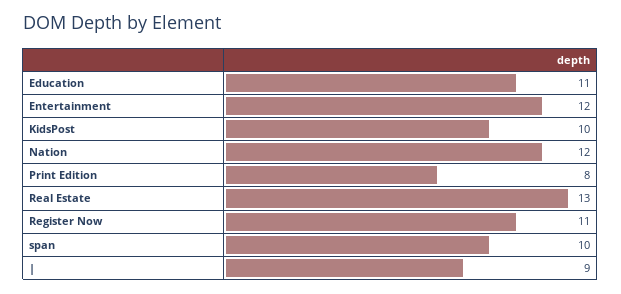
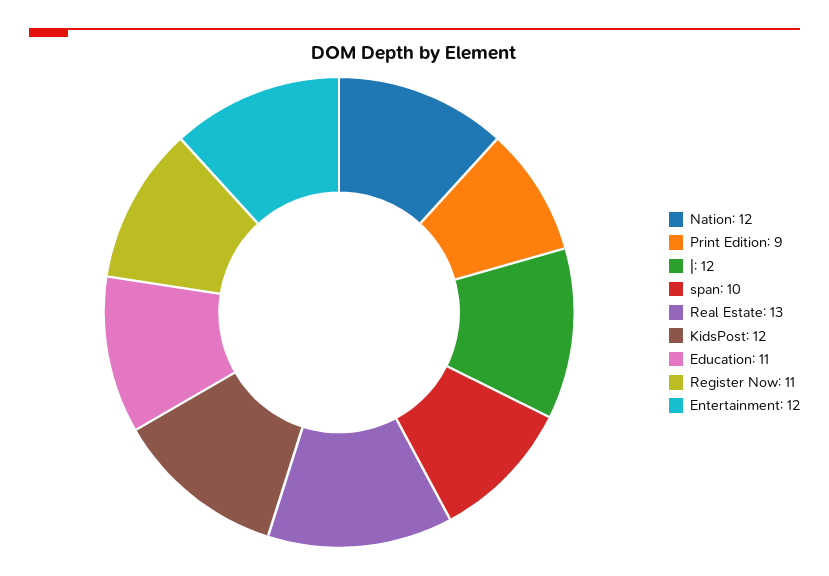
KidsPost: 10 -> 12
Print Edition: 8 -> 9
|: 9 -> 12

